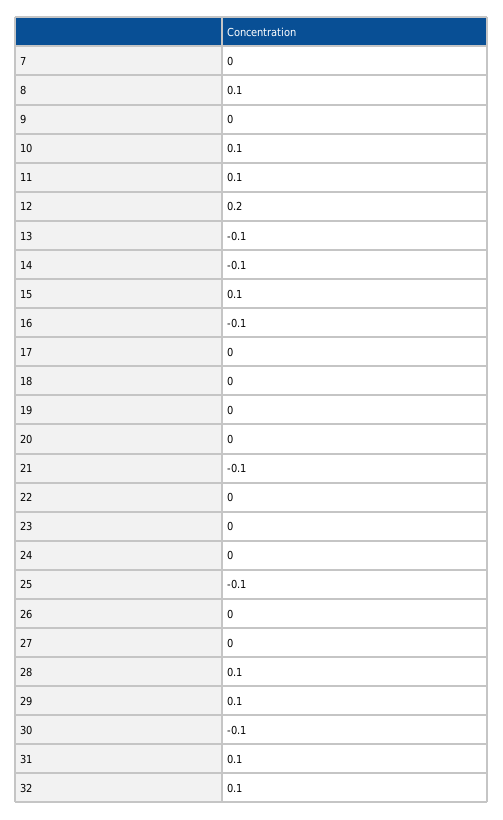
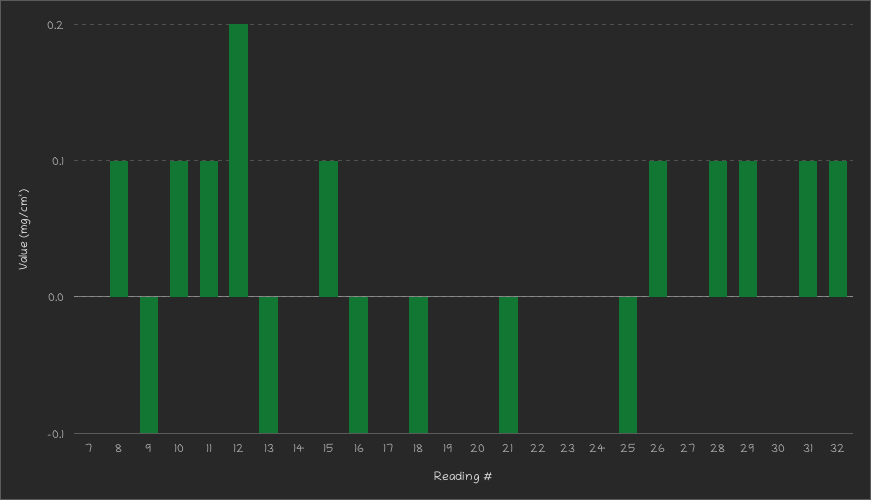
9: 0 -> -0.1
14: -0.1 -> 0
18: 0 -> -0.1
26: 0 -> 0.1
30: -0.1 -> 0

